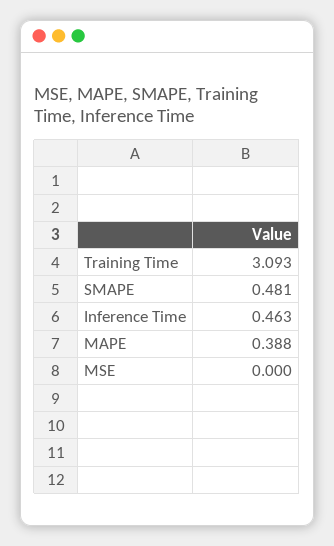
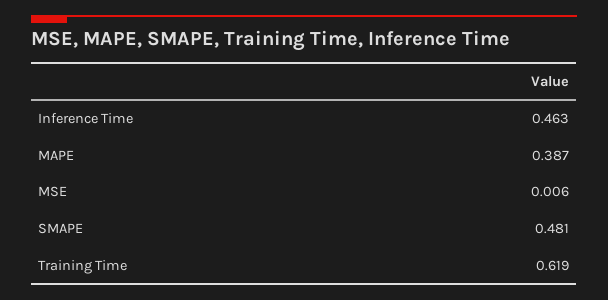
Training Time: 3.093 -> 0.619
MAPE: 0.388 -> 0.387
MSE: 0 -> 0.006

